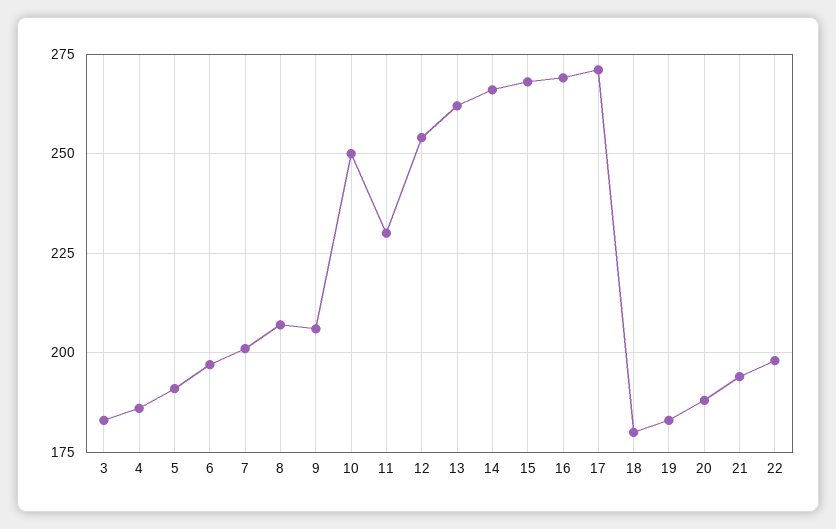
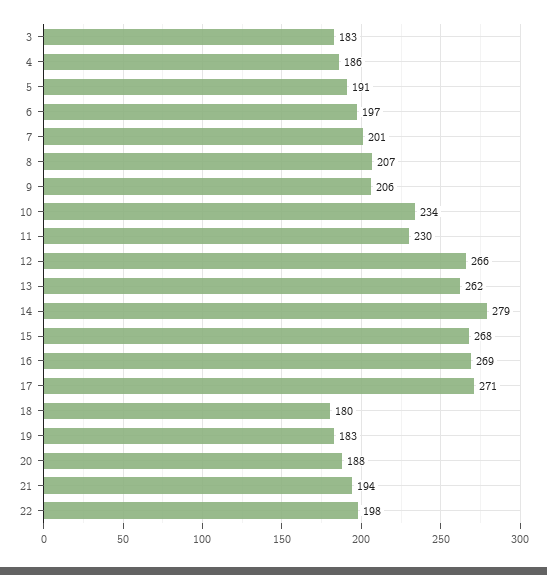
10: 250 -> 234
12: 255 -> 266
14: 265 -> 279

